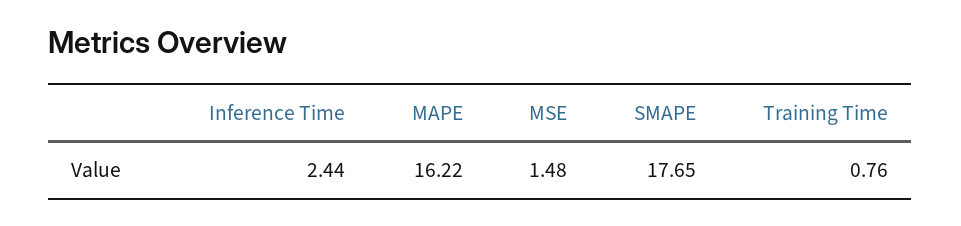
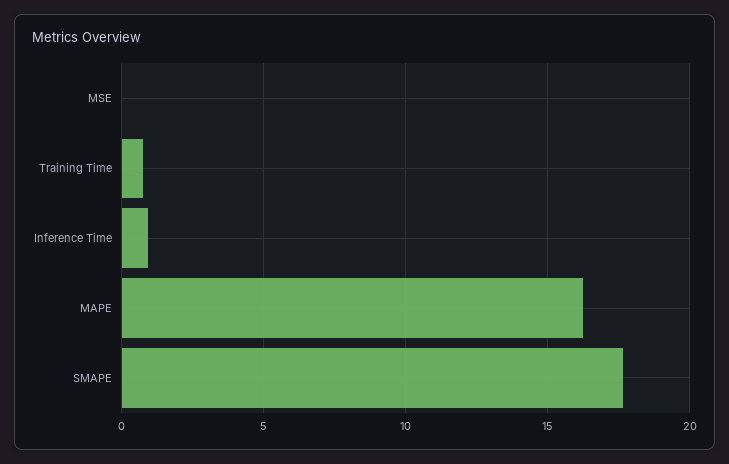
Inference Time: 2.44 -> 1
MSE: 1.48 -> 0

